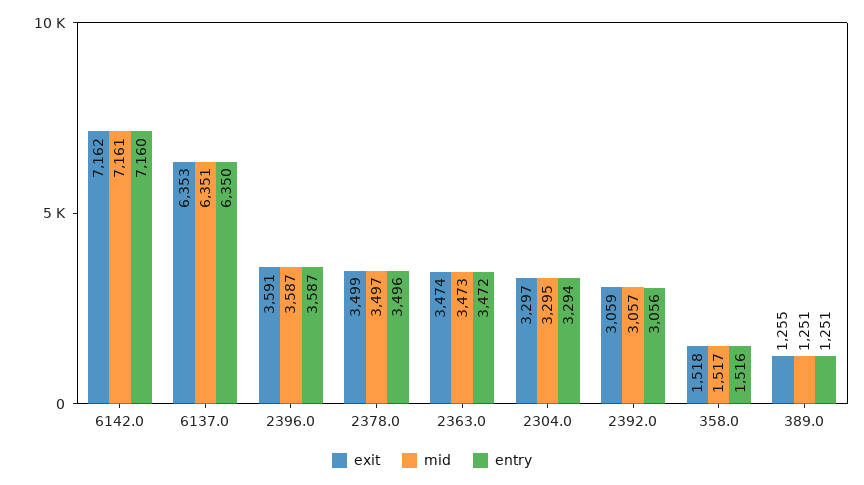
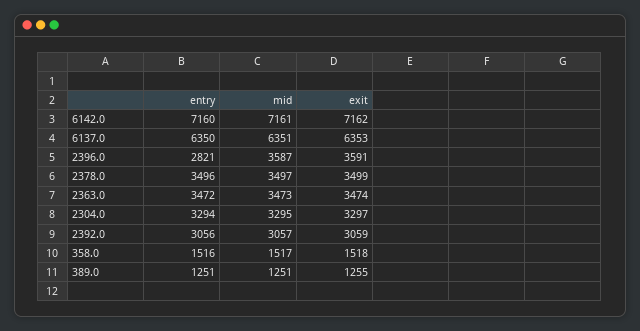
entry, 2396.0: 3587 -> 2821

